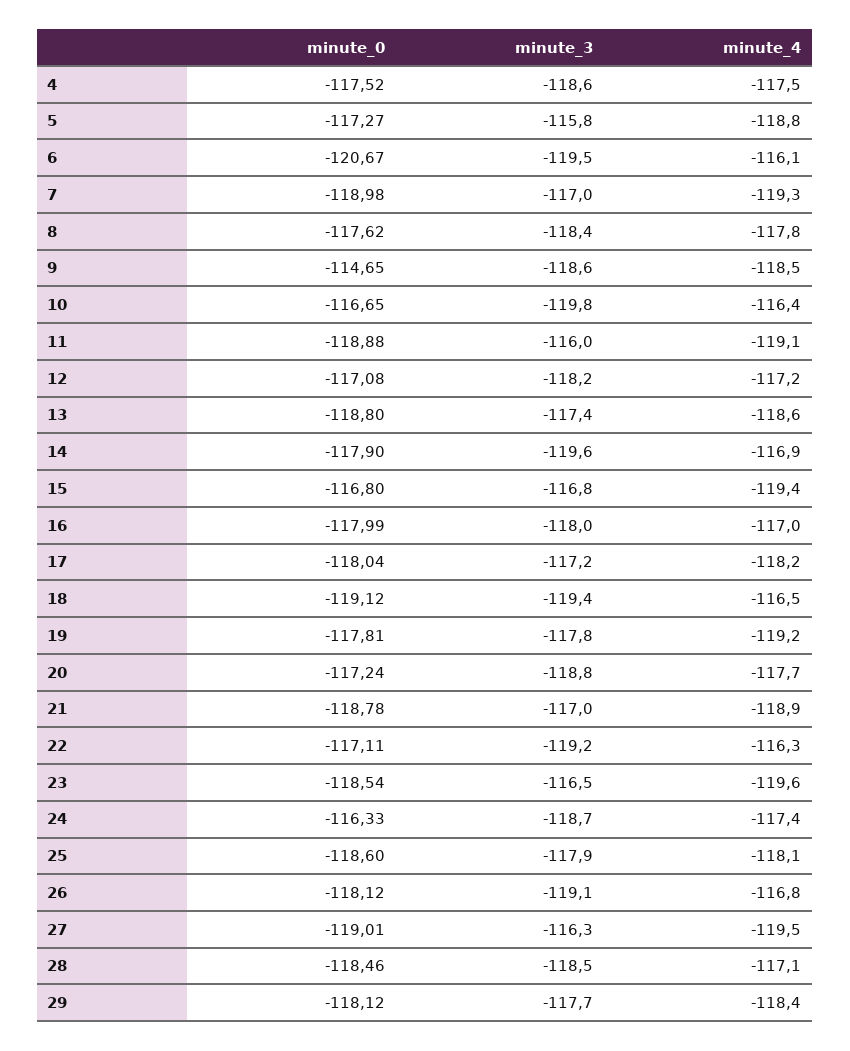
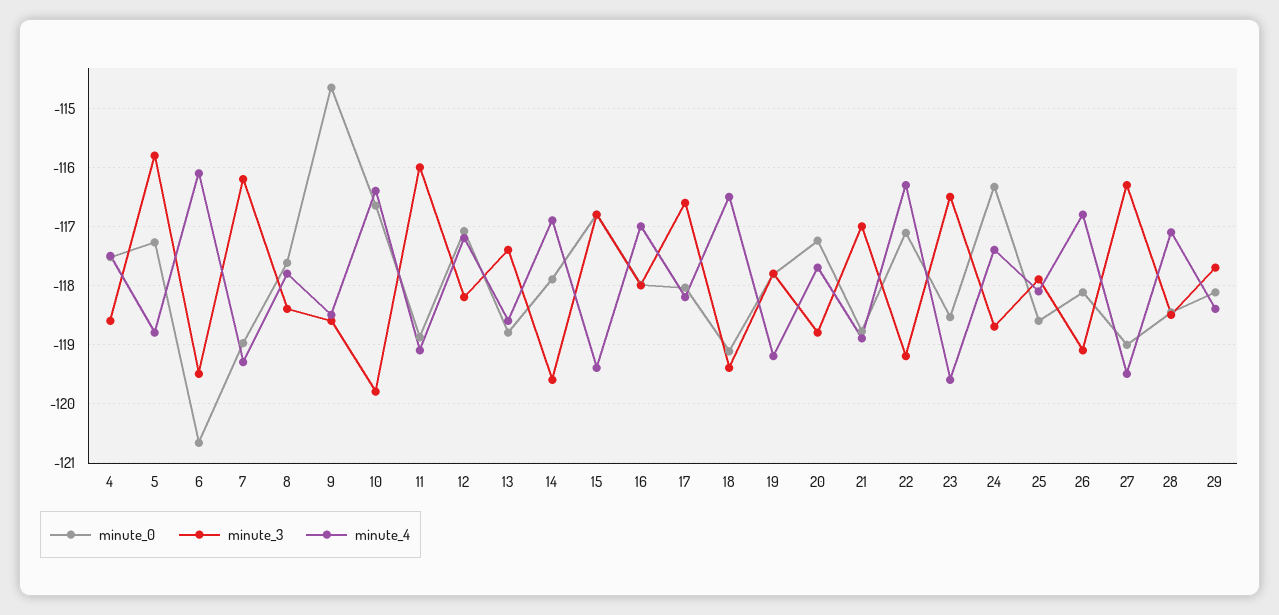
minute_3, 7: -117 -> -116.2
minute_3, 17: -117.2 -> -116.6

